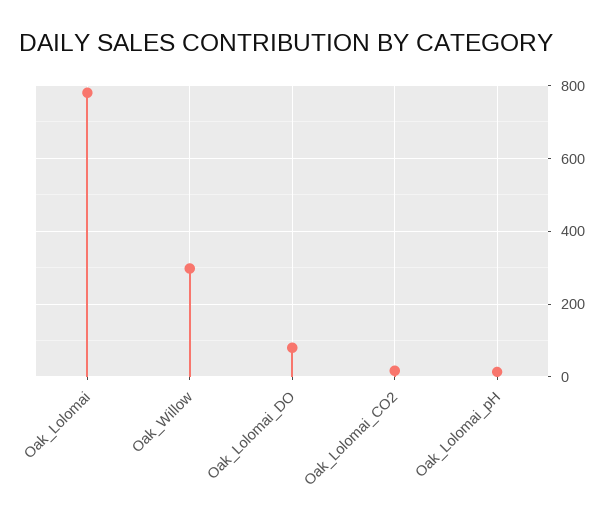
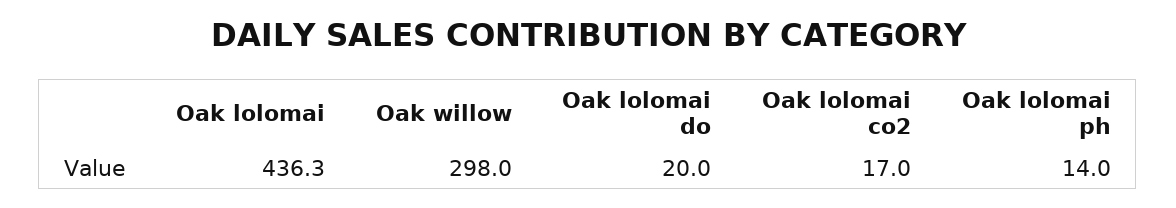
Oak_Lolomai: 780 -> 436.3
Oak_Lolomai_DO: 80 -> 20

